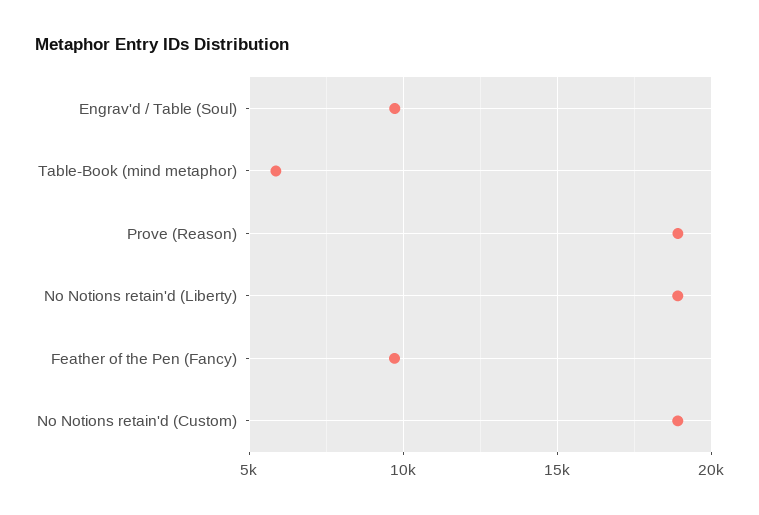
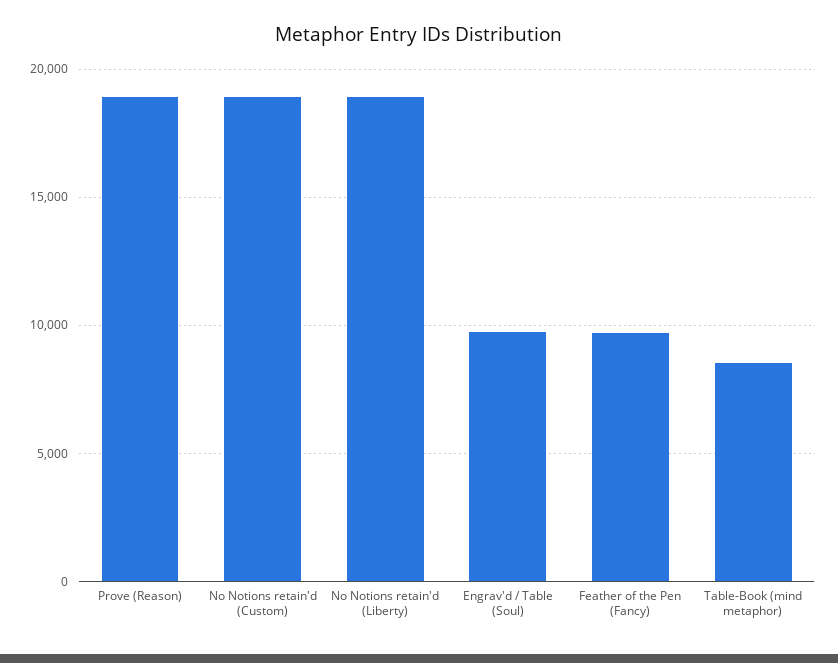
Table-Book (mind metaphor): 6000 -> 8500

